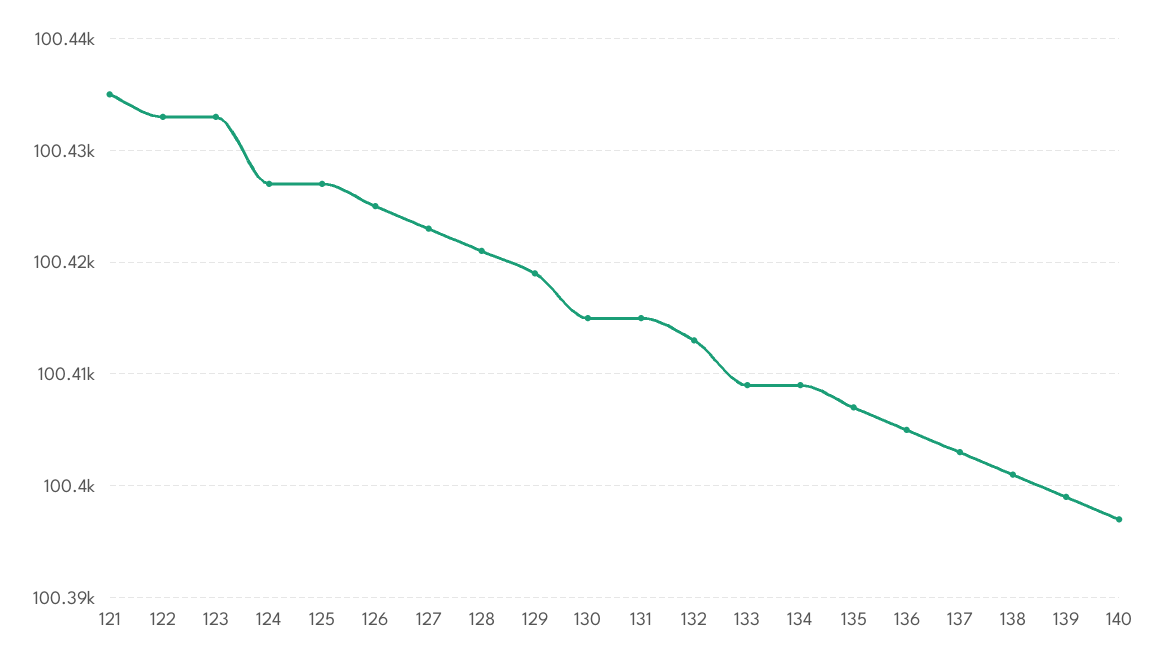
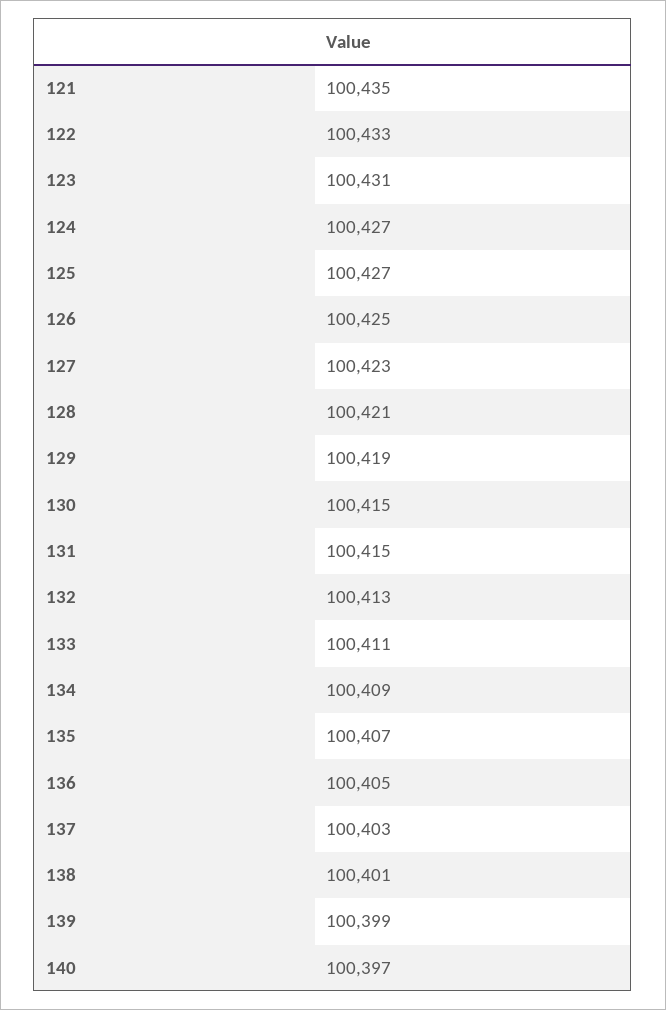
123: 100433 -> 100431
133: 100409 -> 100411

